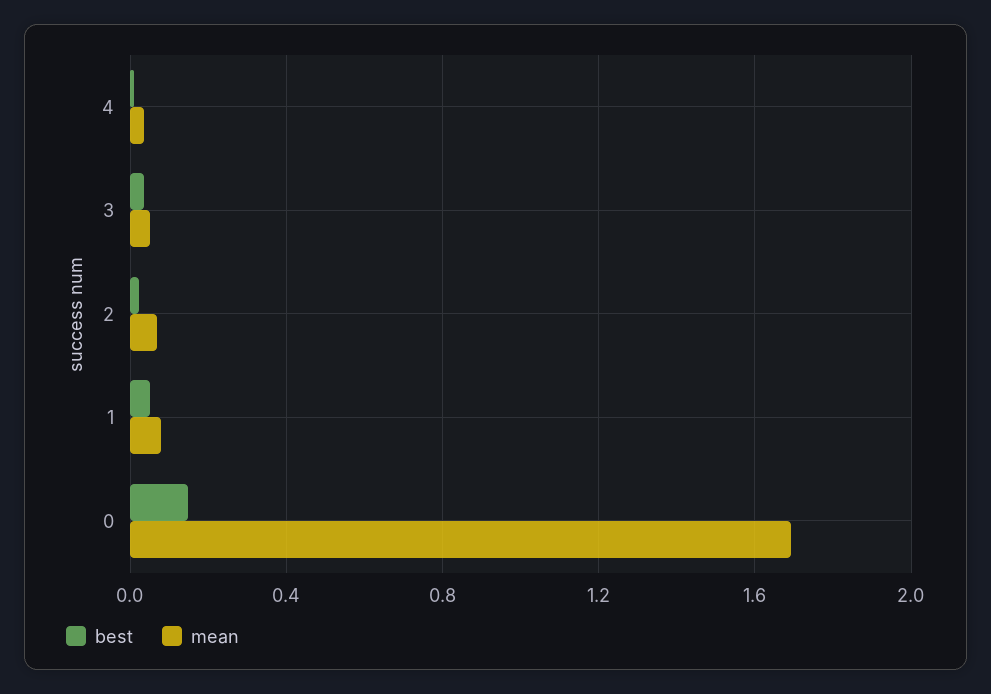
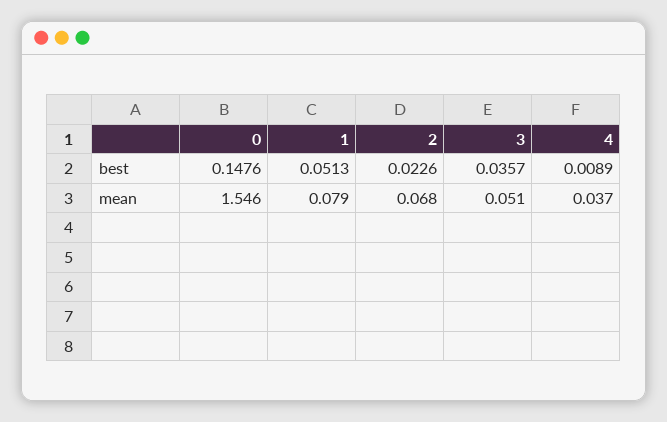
mean, 0: 1.7 -> 1.546

